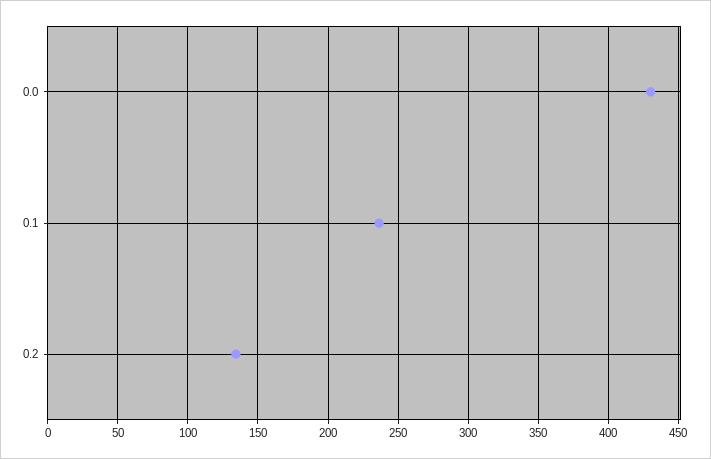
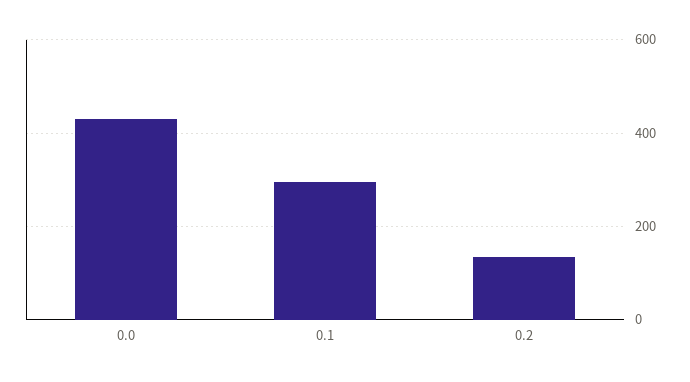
0.1: 235 -> 300

